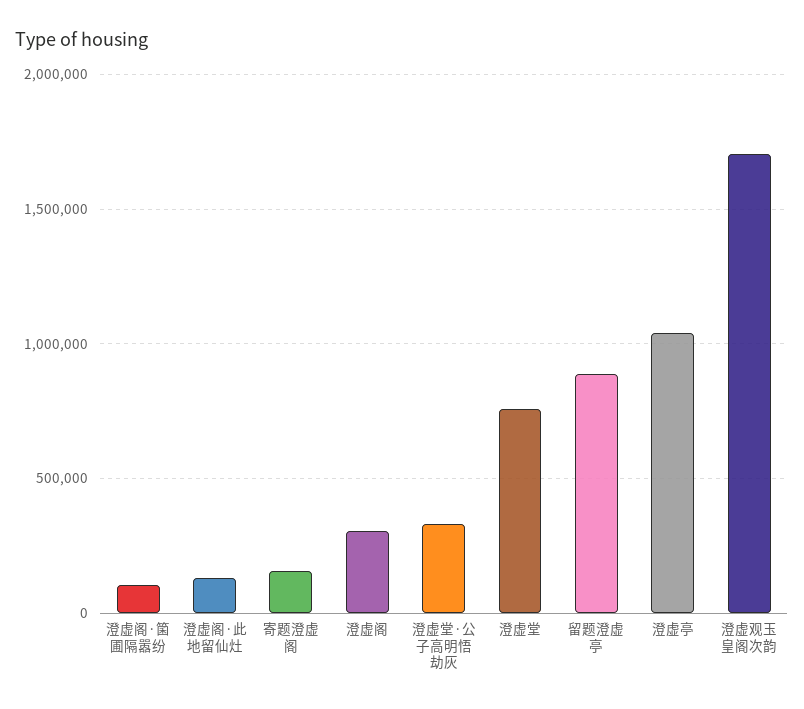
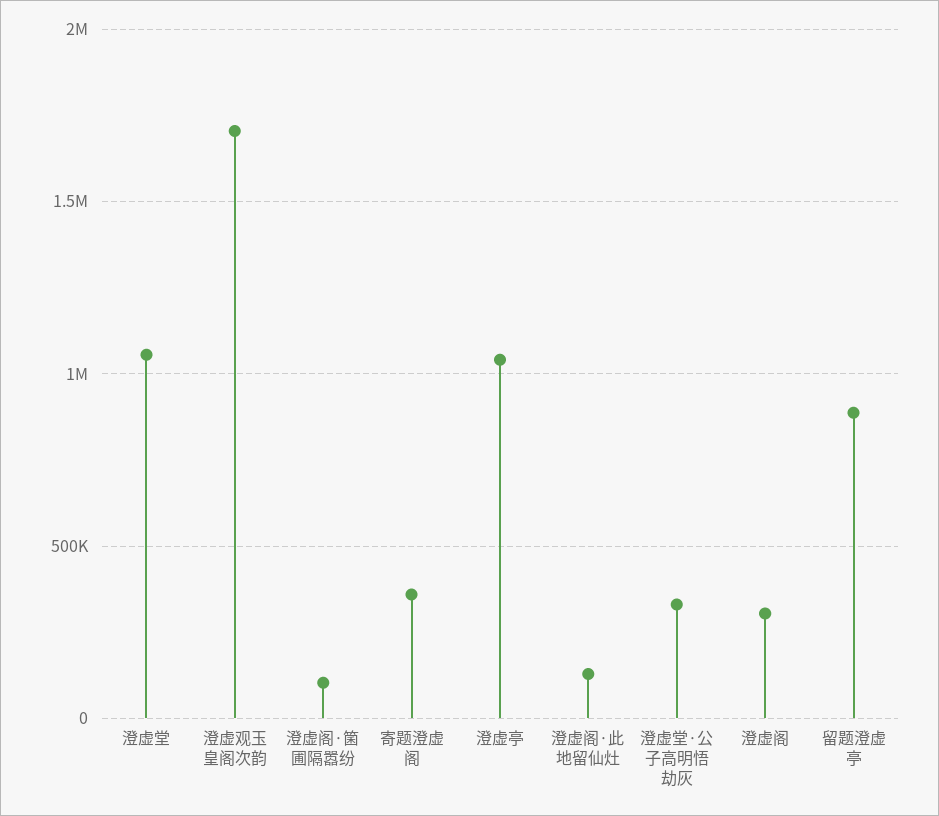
寄题澄虚阁: 150000 -> 350000
澄虚堂: 750000 -> 1050000

